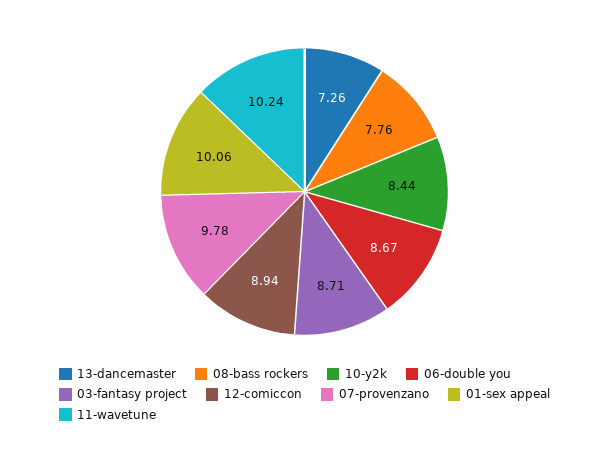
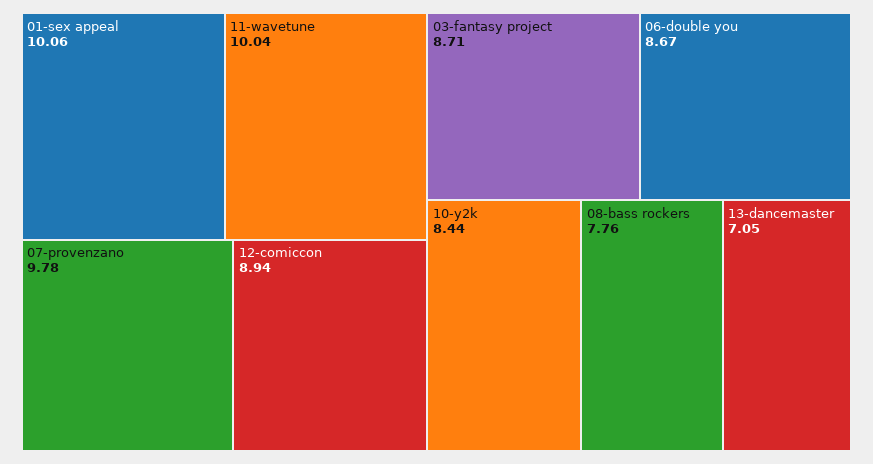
13-dancemaster: 7.26 -> 7.05
11-wavetune: 10.24 -> 10.04

